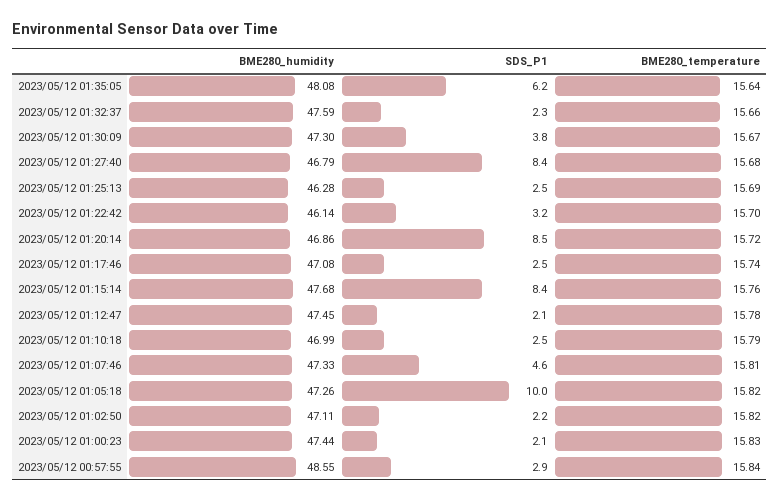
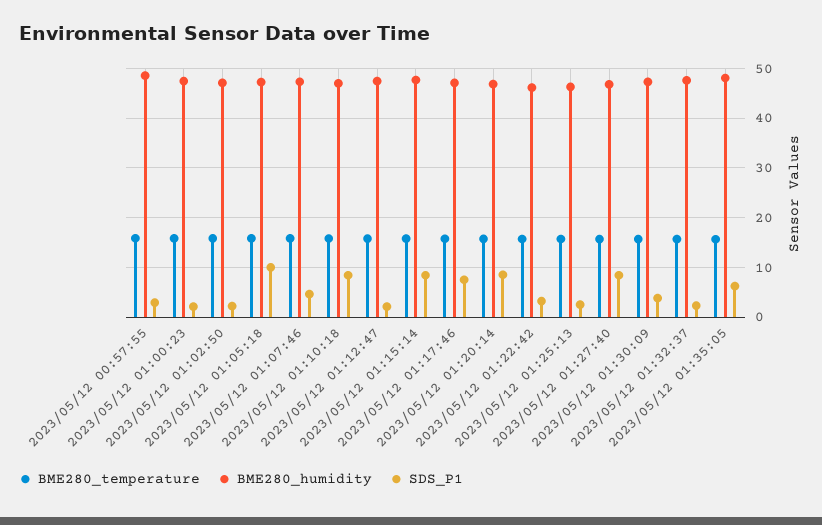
SDS_P1, 2023/05/12 01:17:46: 2.5 -> 8
SDS_P1, 2023/05/12 01:10:18: 2.5 -> 8

